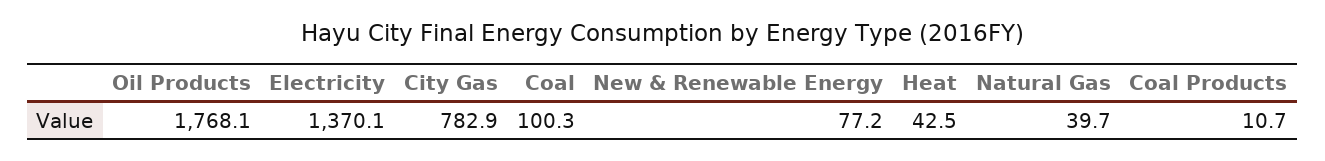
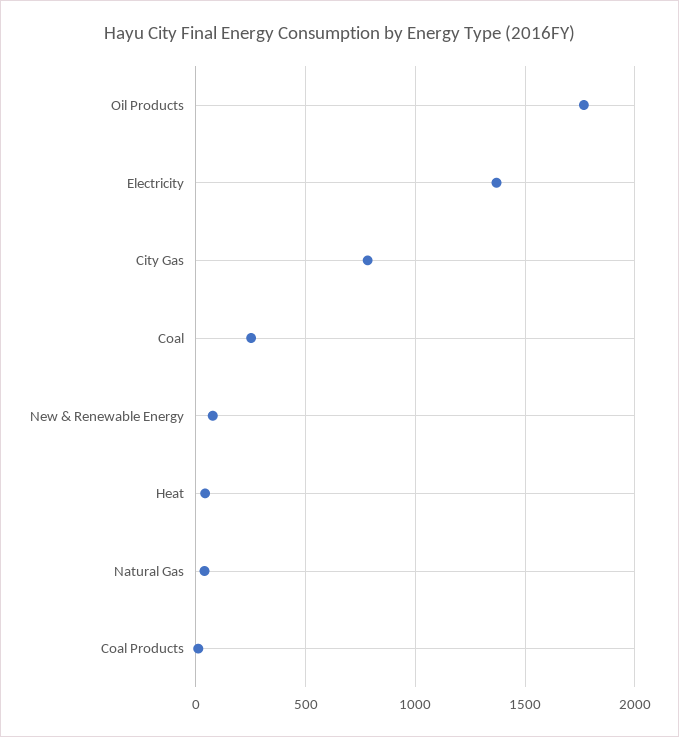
Coal: 100.3 -> 250

